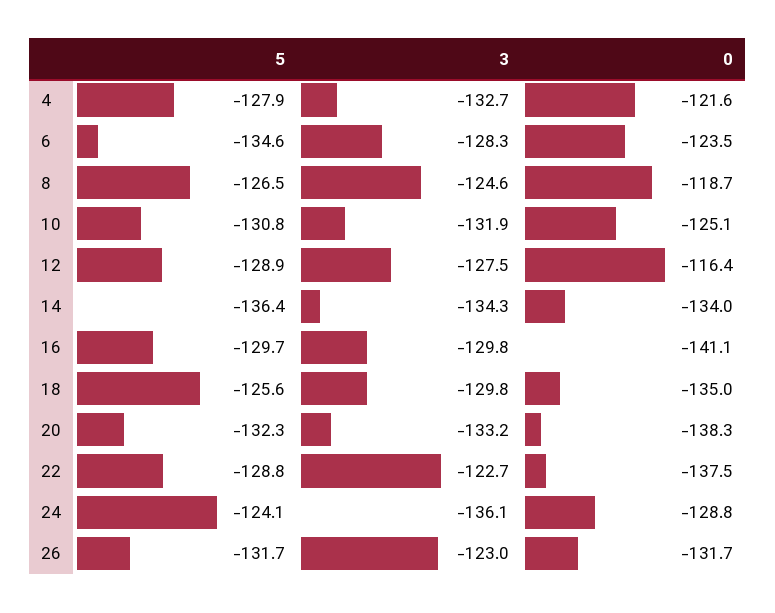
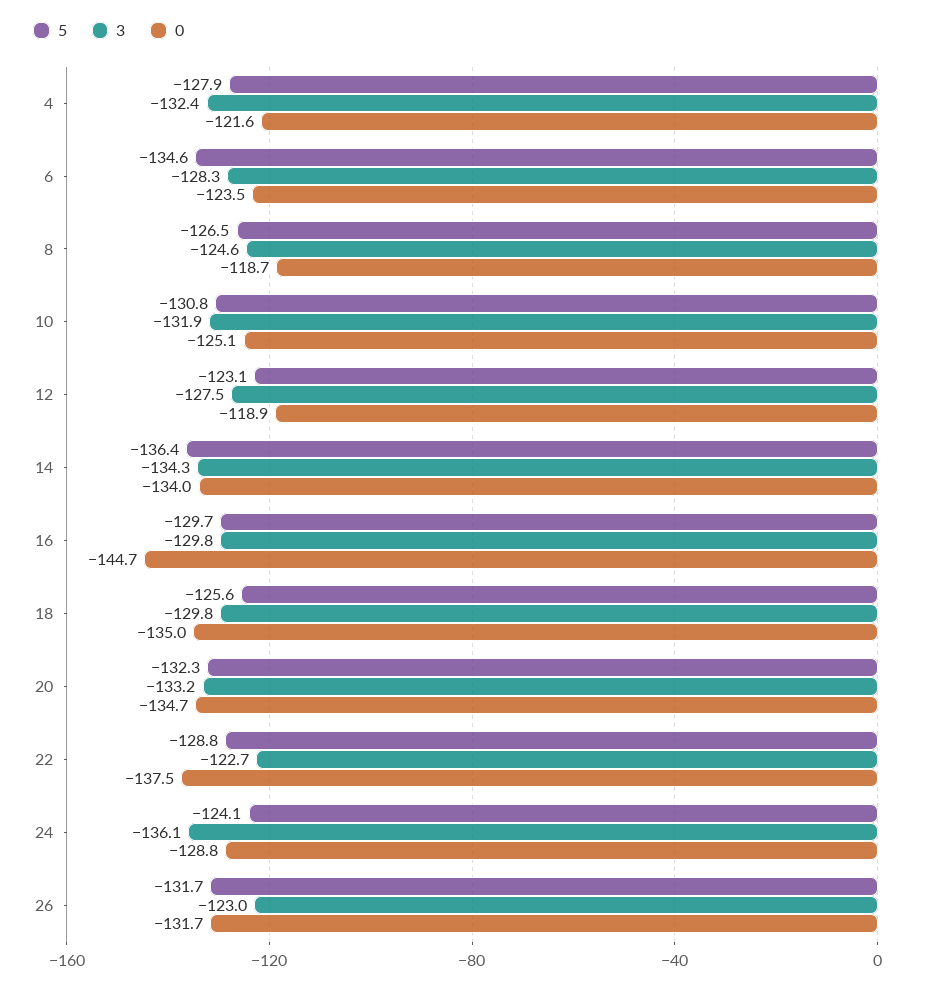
3, 4: -132.7 -> -132.4
5, 12: -128.9 -> -123.1
0, 12: -116.4 -> -118.9
0, 16: -141.1 -> -144.7
0, 20: -138.3 -> -134.7

